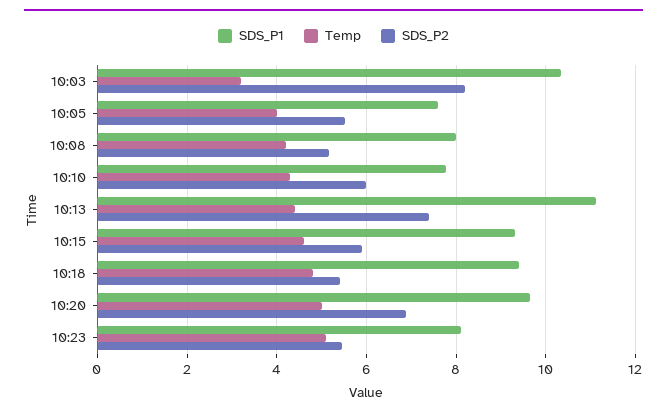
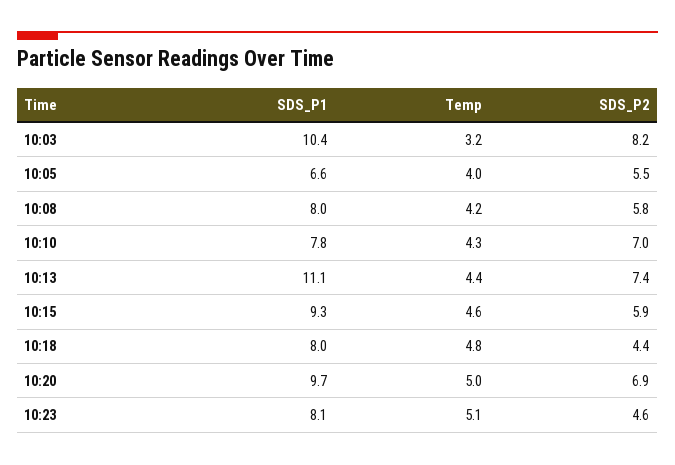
SDS_P1, 10:05: 7.6 -> 6.6
SDS_P2, 10:08: 5.2 -> 5.8
SDS_P2, 10:10: 6 -> 7
SDS_P1, 10:18: 9.4 -> 8
SDS_P2, 10:18: 5.4 -> 4.4
SDS_P2, 10:23: 5.4 -> 4.6

